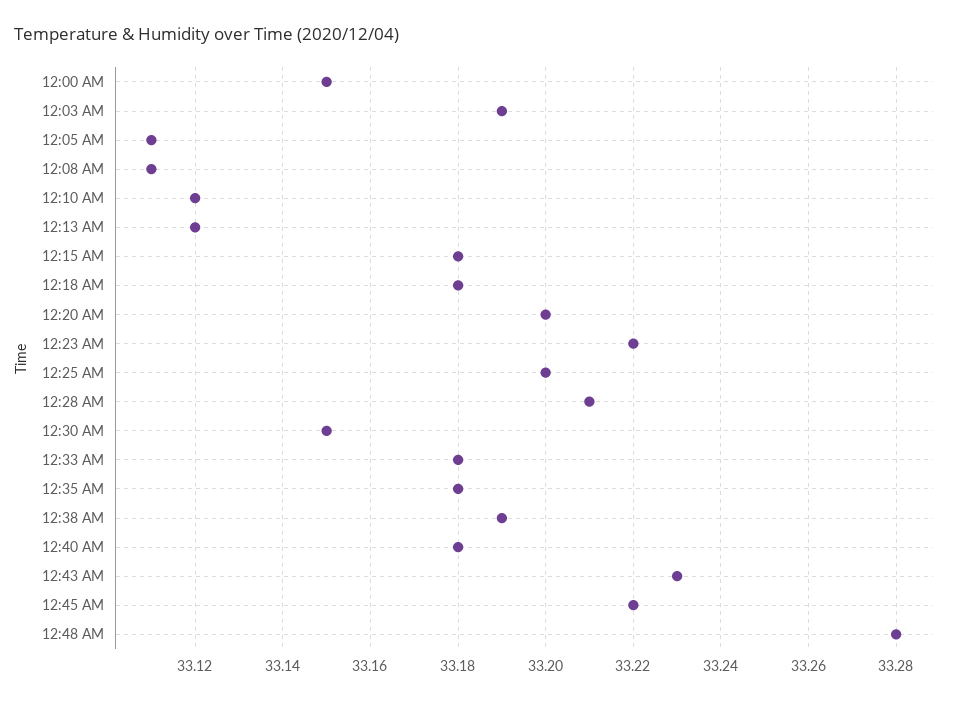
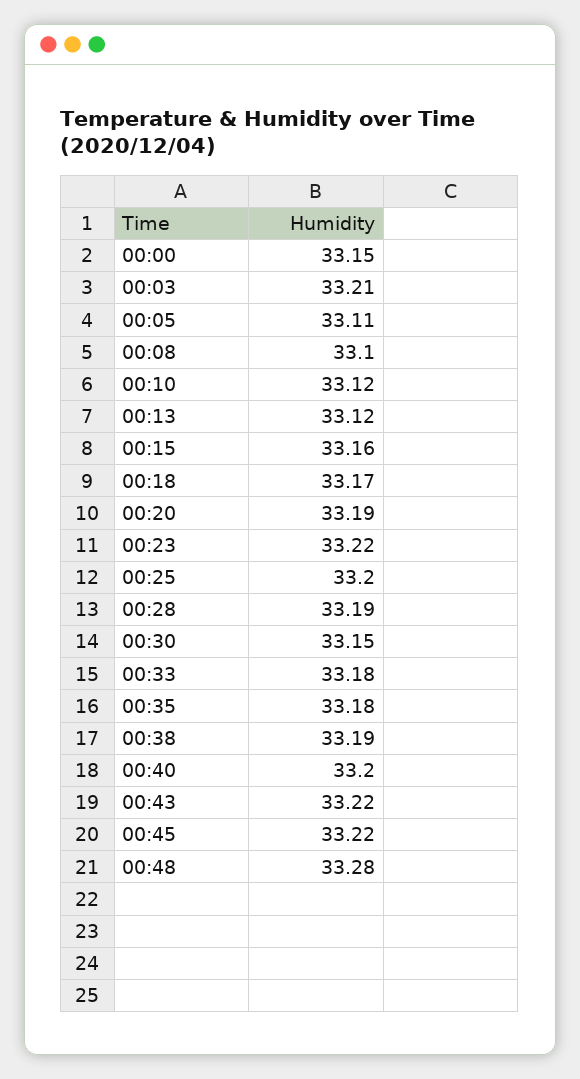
12:03 AM: 33.19 -> 33.21
12:08 AM: 33.11 -> 33.1
12:15 AM: 33.18 -> 33.16
12:18 AM: 33.18 -> 33.17
12:20 AM: 33.2 -> 33.19
12:28 AM: 33.21 -> 33.19
12:40 AM: 33.18 -> 33.2
12:43 AM: 33.23 -> 33.22

